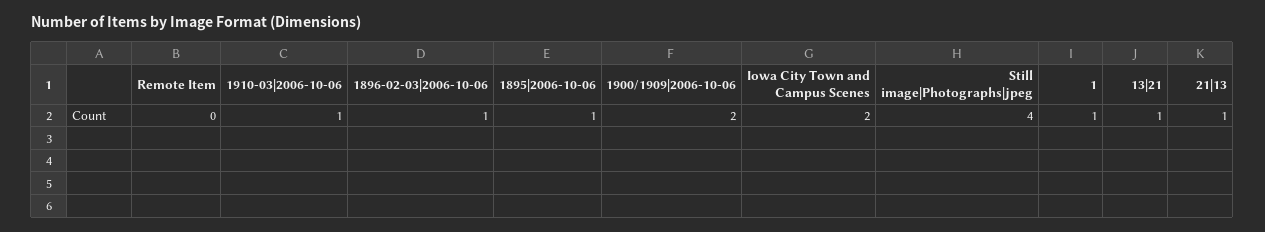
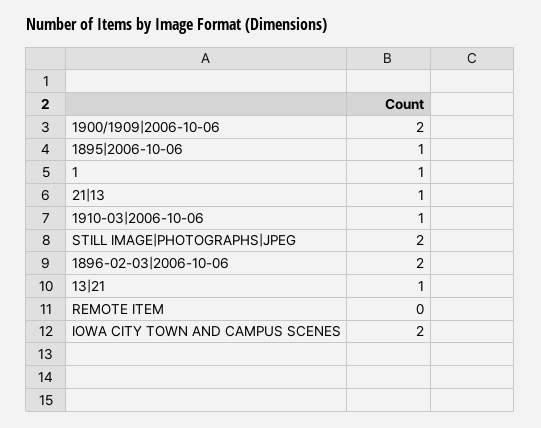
1896-02-03|2006-10-06: 1 -> 2
Still image|Photographs|jpeg: 4 -> 2

